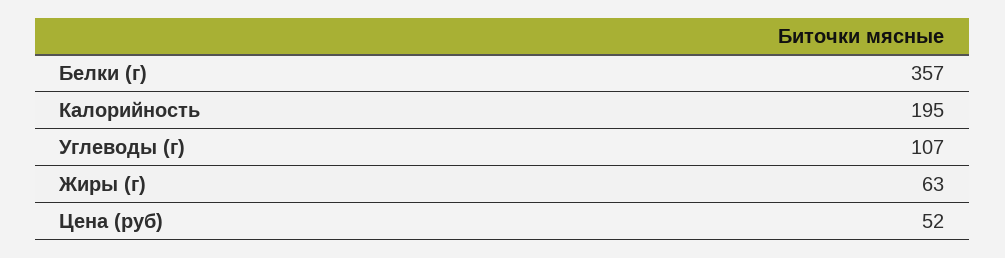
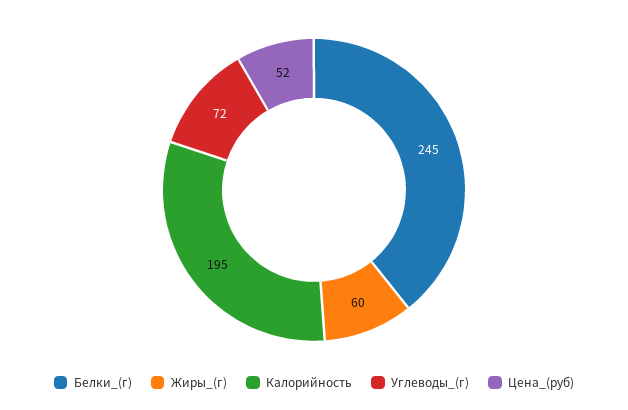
Белки (г): 357 -> 245
Углеводы (г): 107 -> 72
Жиры (г): 63 -> 60

